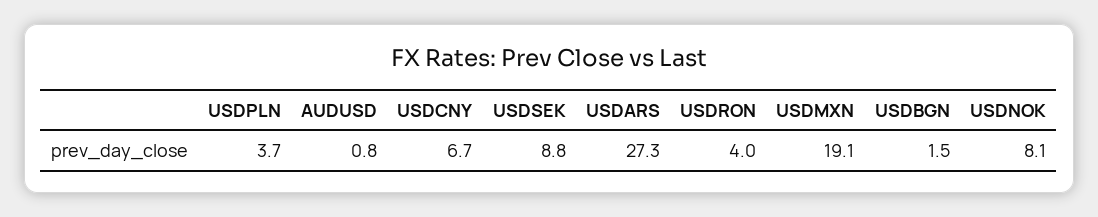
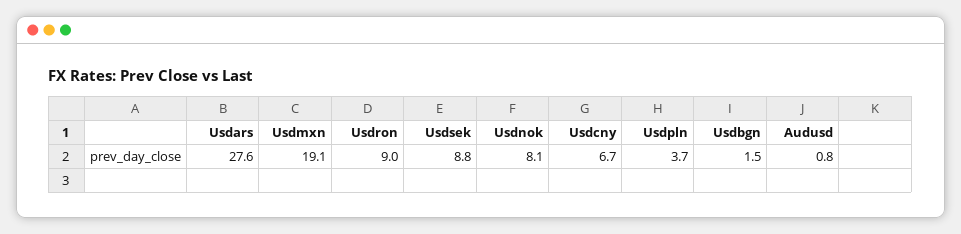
USDARS: 27.3 -> 27.6
USDRON: 4 -> 9

